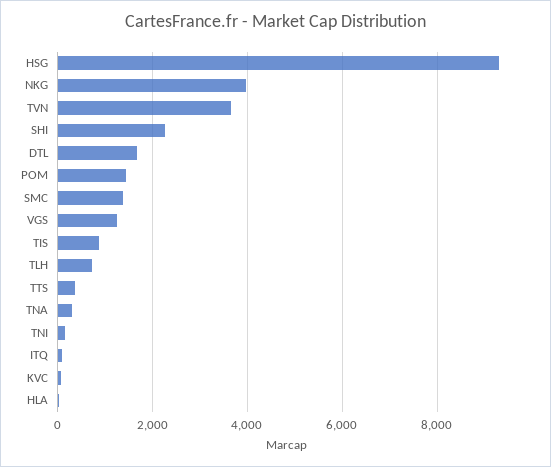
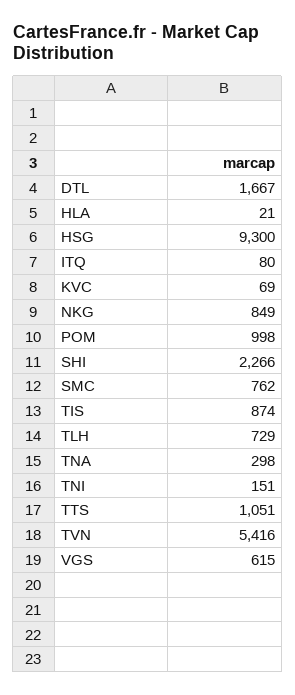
NKG: 4000 -> 849
TVN: 3600 -> 5416
POM: 1400 -> 998
SMC: 1400 -> 762
VGS: 1200 -> 615
TTS: 400 -> 1051

